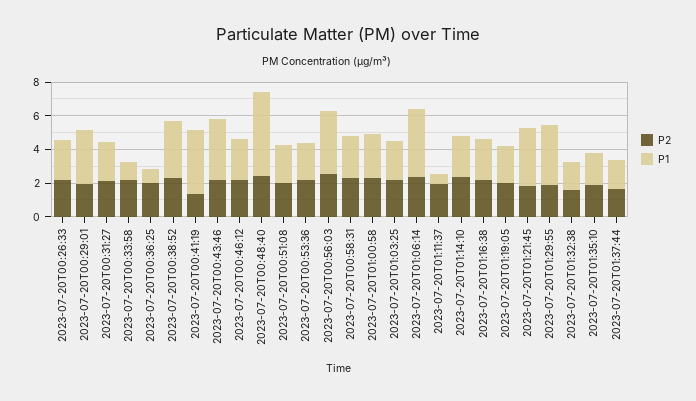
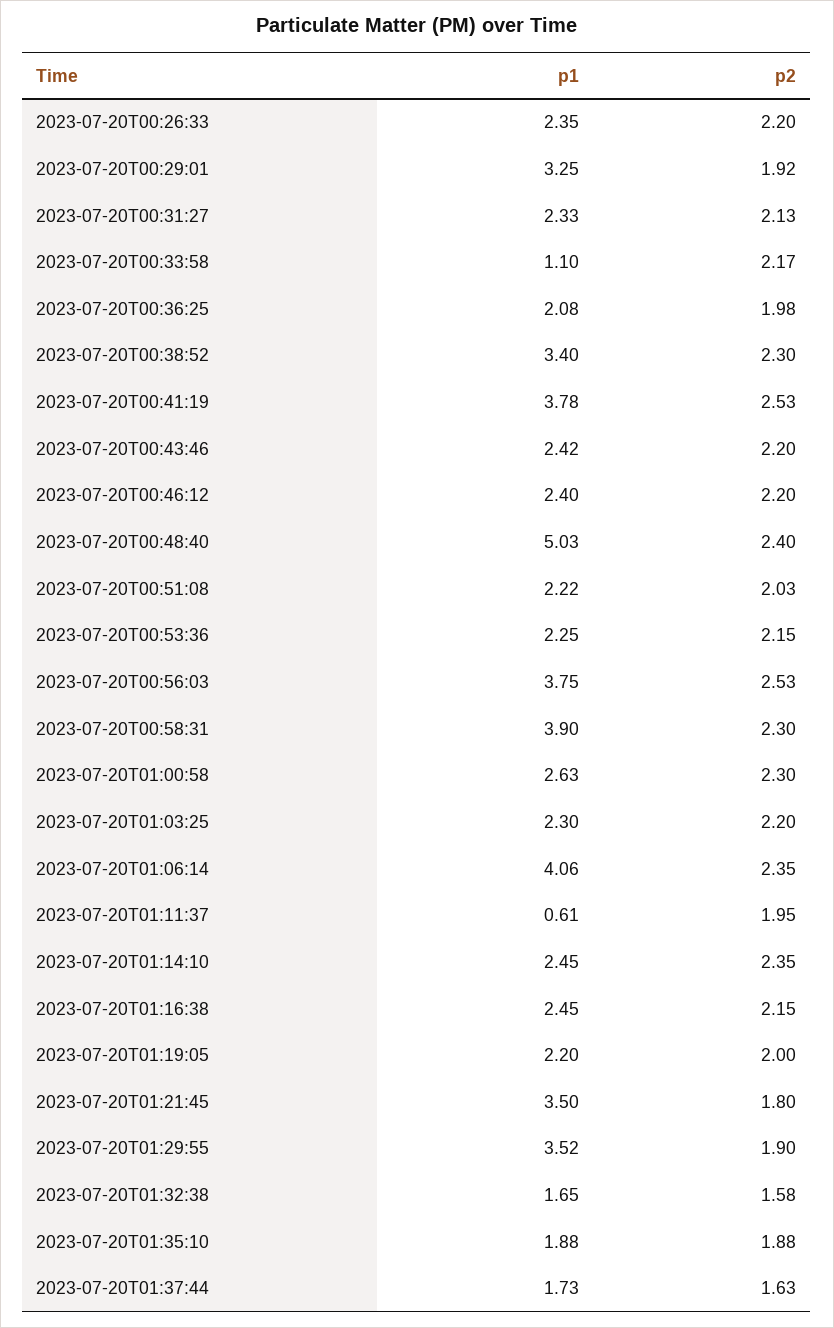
P1, 2023-07-20T00:36:25: 1 -> 2.08
P2, 2023-07-20T00:41:19: 1.5 -> 2.53
P1, 2023-07-20T00:43:46: 3.5 -> 2.42
P1, 2023-07-20T00:58:31: 2.5 -> 3.9

